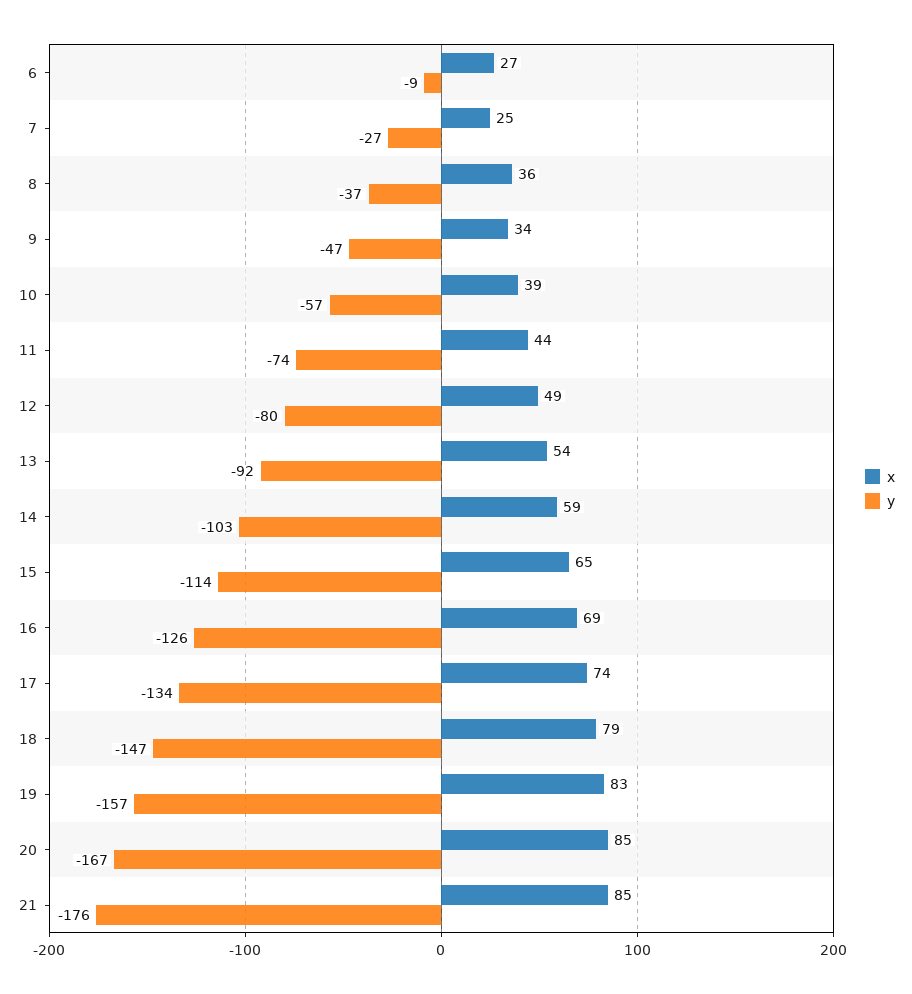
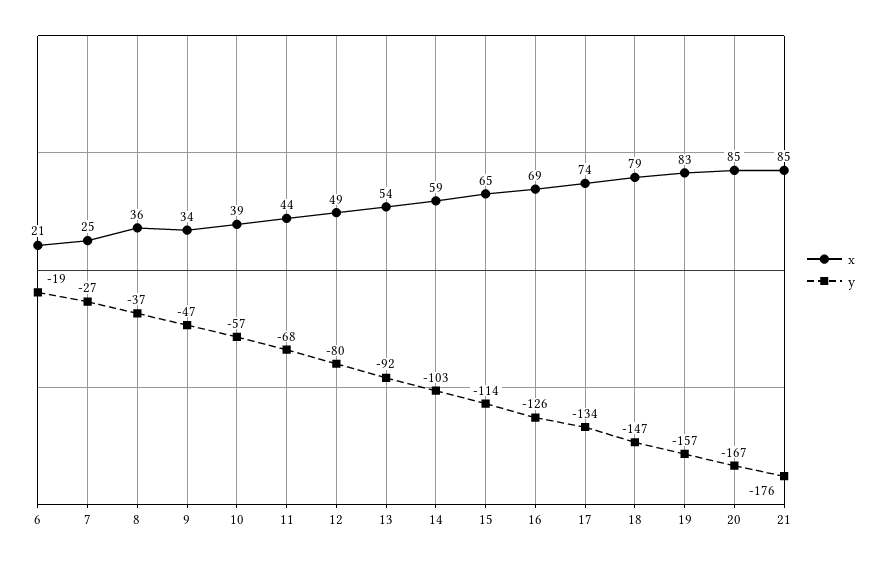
x, 6: 27 -> 21
y, 6: -9 -> -19
y, 11: -74 -> -68

